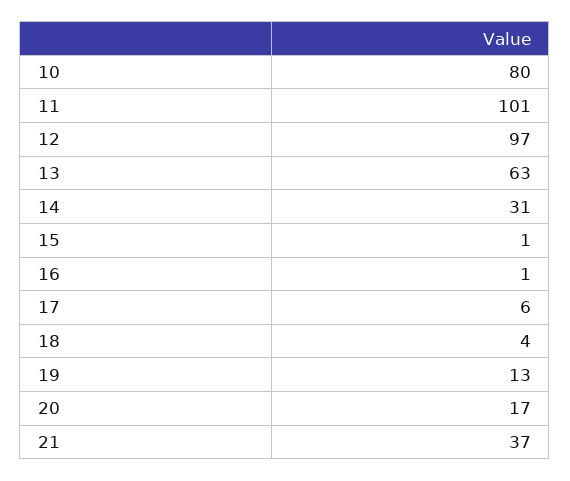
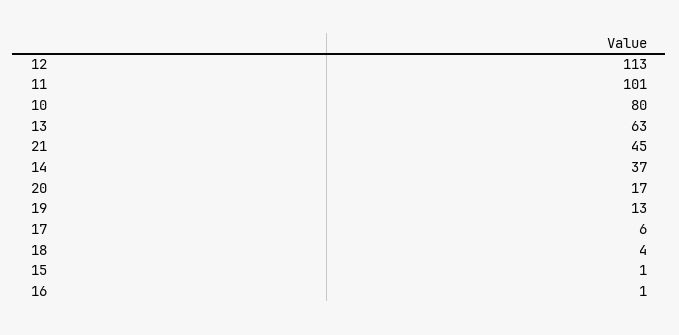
12: 97 -> 113
14: 31 -> 37
21: 37 -> 45

